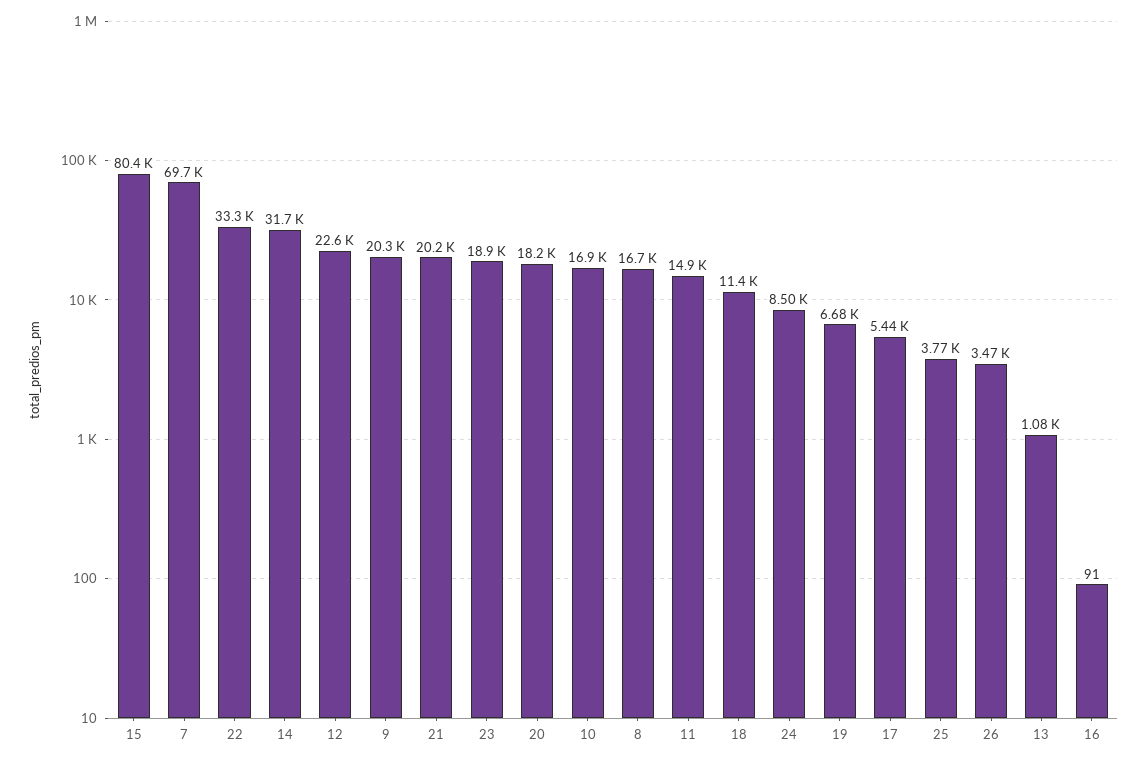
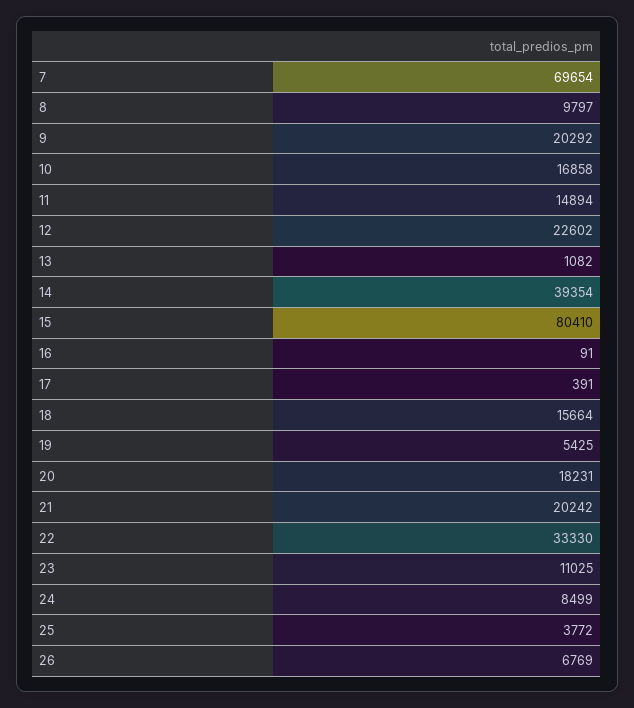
14: 31700 -> 39354
23: 18900 -> 11025
8: 16700 -> 9797
18: 11400 -> 15664
19: 6680 -> 5425
17: 5440 -> 391
26: 3470 -> 6769

